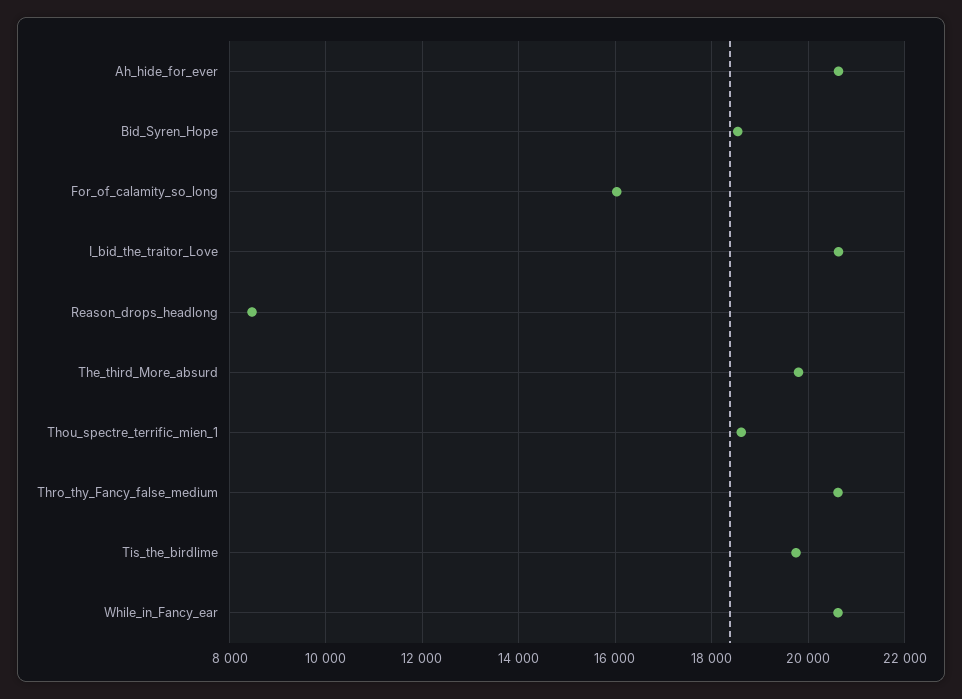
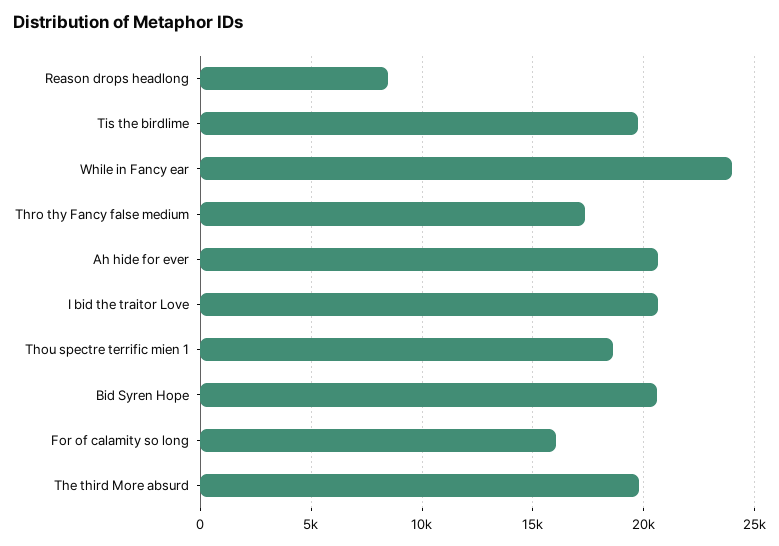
Bid_Syren_Hope: 18600 -> 20500
Thro_thy_Fancy_false_medium: 20600 -> 17500
While_in_Fancy_ear: 20600 -> 24000

